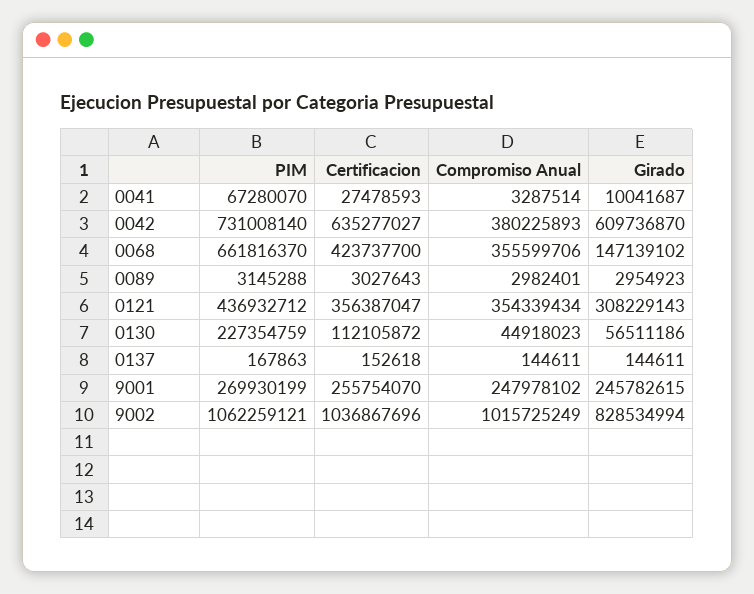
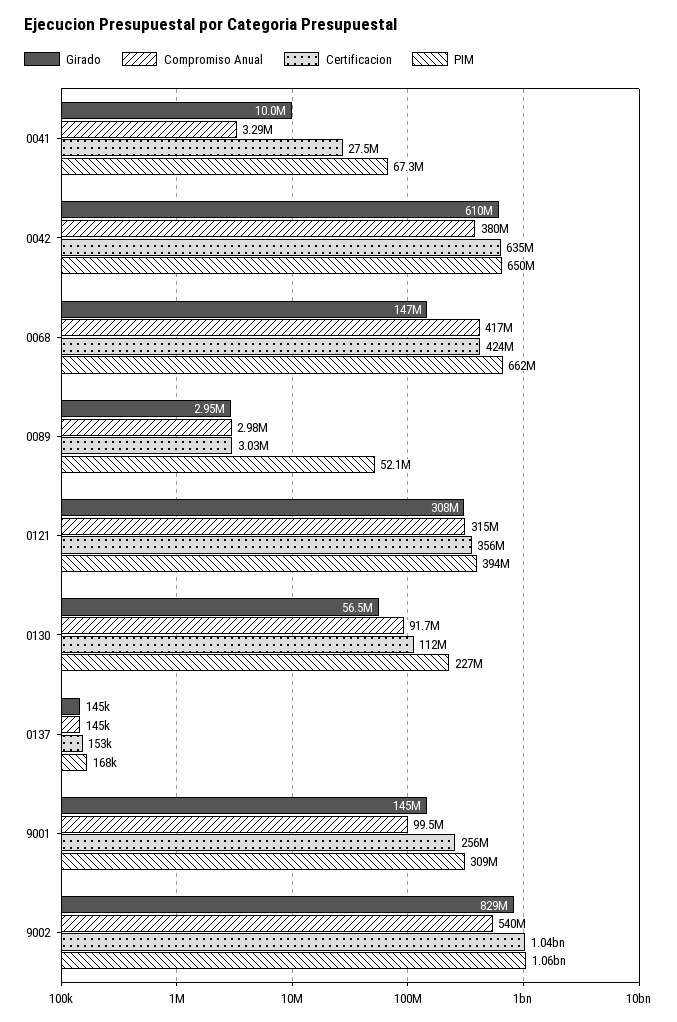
PIM, 0042: 731008140 -> 650000000
Compromiso Anual, 0068: 355599706 -> 417000000
PIM, 0089: 3145288 -> 52100000
PIM, 0121: 436932712 -> 394000000
Compromiso Anual, 0121: 354339434 -> 315000000
Compromiso Anual, 0130: 44918023 -> 91700000
PIM, 9001: 269930199 -> 309000000
Compromiso Anual, 9001: 247978102 -> 99500000
Girado, 9001: 245782615 -> 145000000
Compromiso Anual, 9002: 1015725249 -> 540000000

